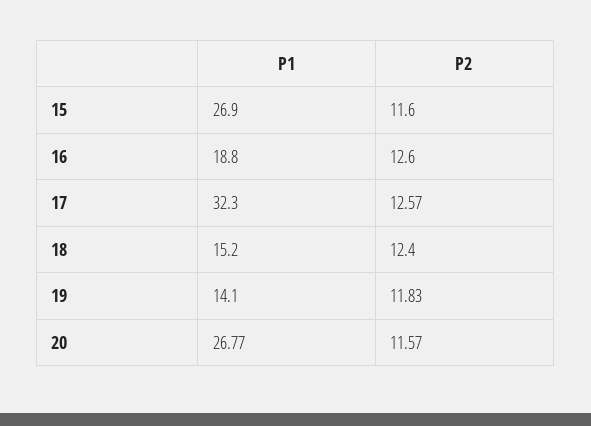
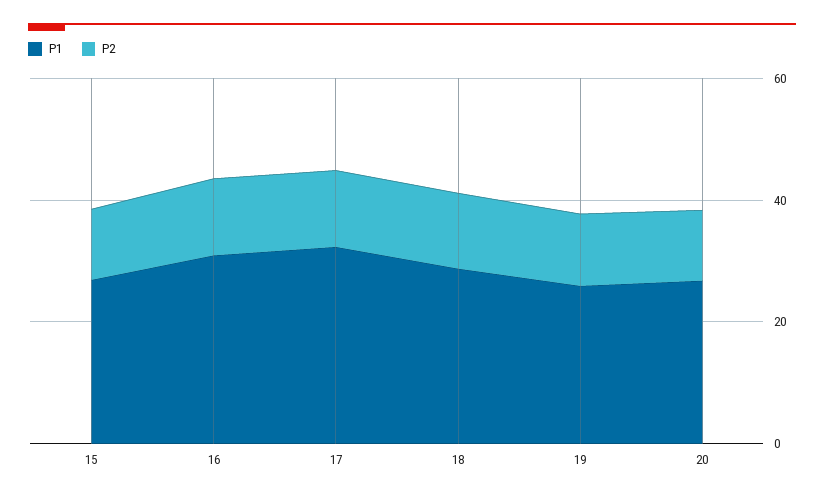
P1, 16: 18.8 -> 30
P1, 18: 15.2 -> 30
P1, 19: 14.1 -> 25

